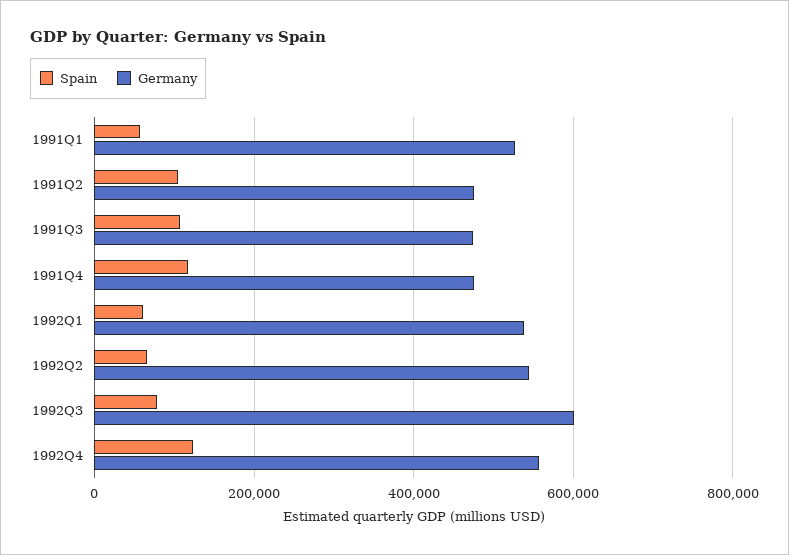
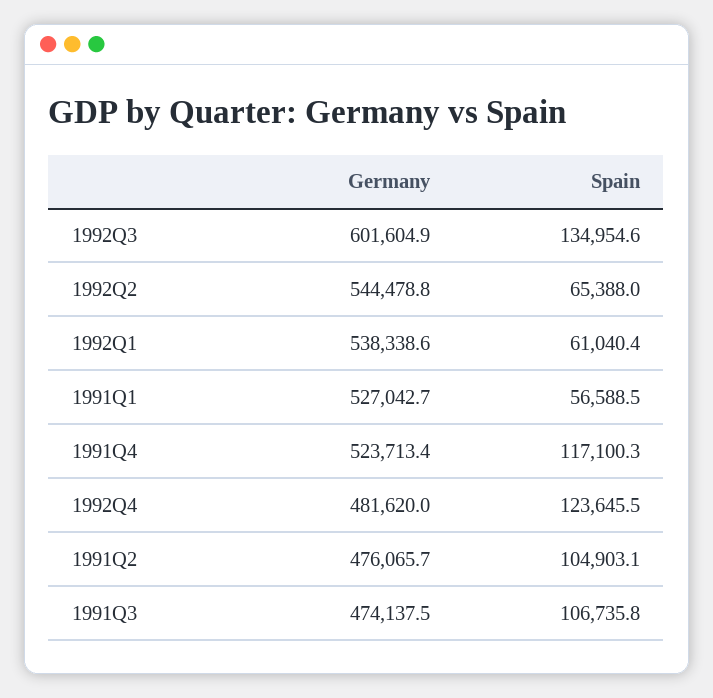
Germany, 1991Q4: 480000 -> 523713.4
Spain, 1992Q3: 80000 -> 134954.6
Germany, 1992Q4: 560000 -> 481620

